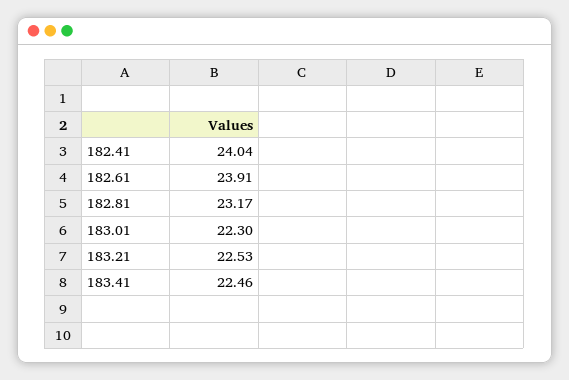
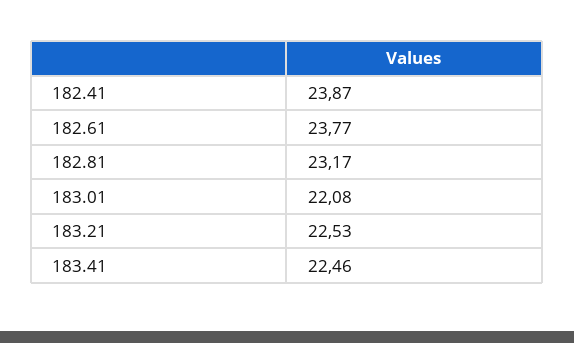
182.41: 24.04 -> 23.87
182.61: 23.91 -> 23.77
183.01: 22.3 -> 22.08

